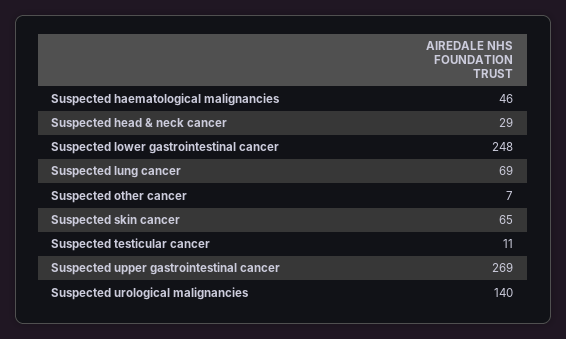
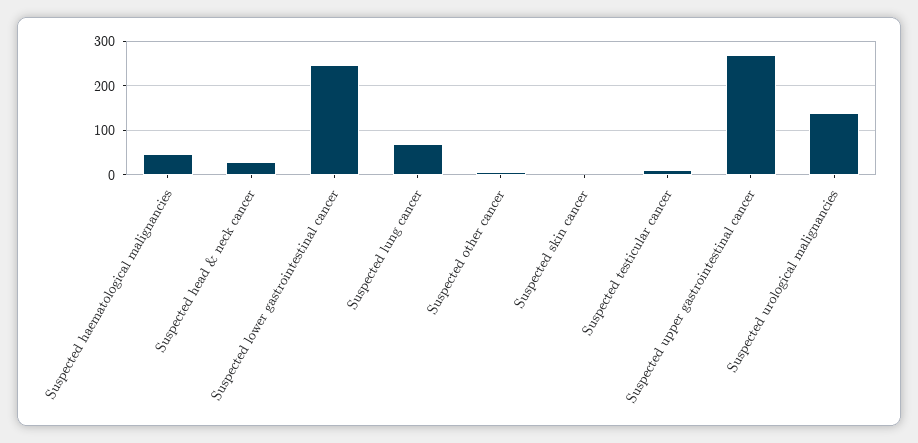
Suspected skin cancer: 65 -> 0

